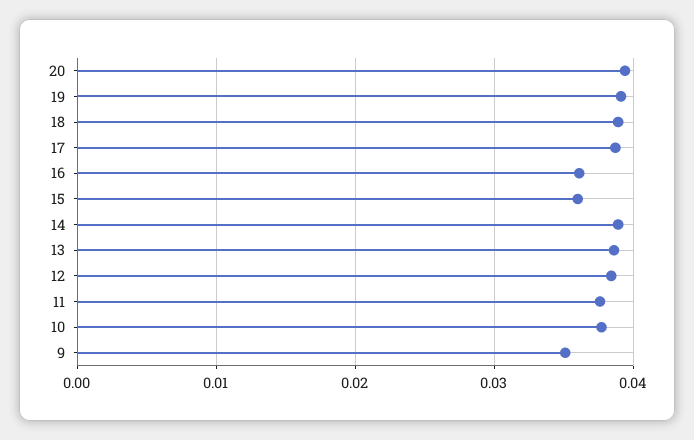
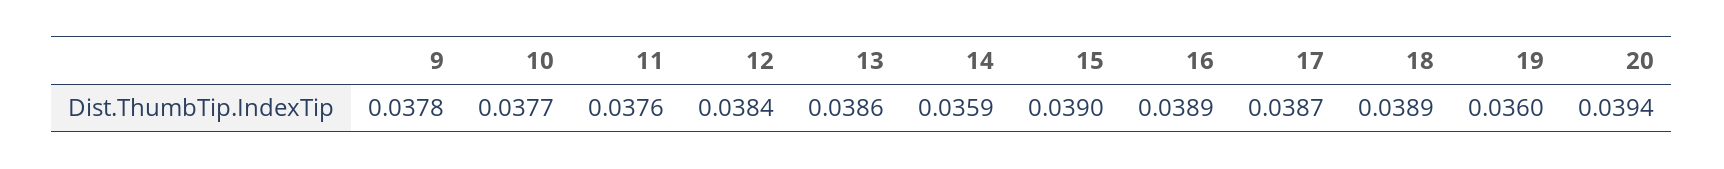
19: 0.039 -> 0.036
16: 0.036 -> 0.0389
15: 0.036 -> 0.039
14: 0.039 -> 0.0359
9: 0.035 -> 0.0378

